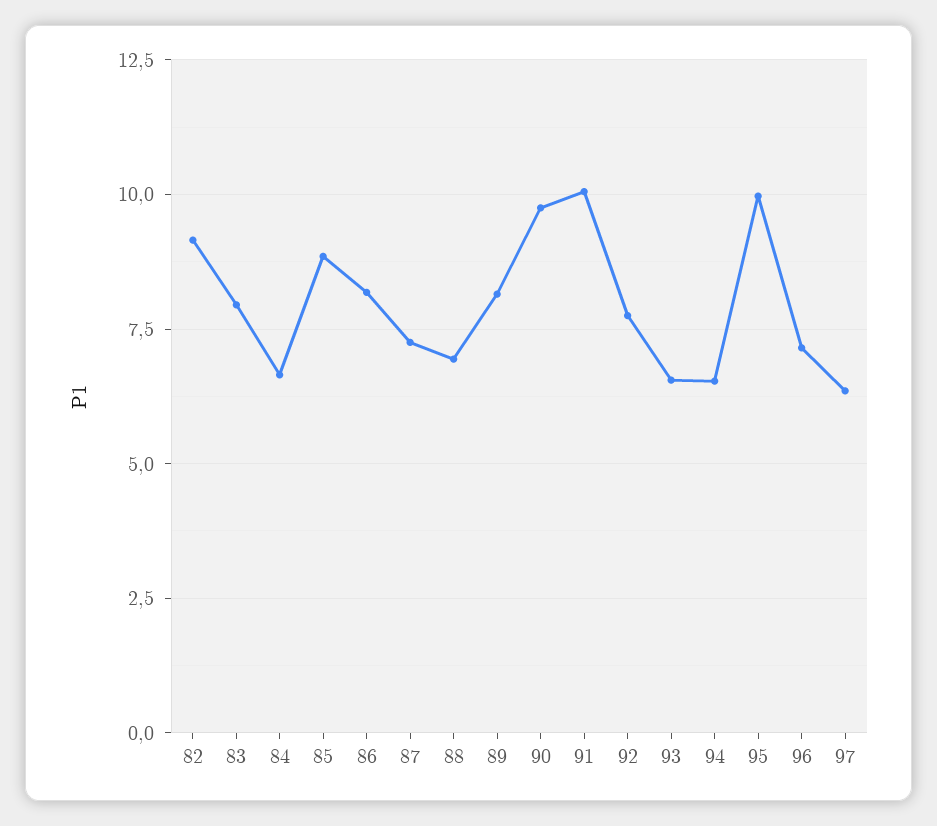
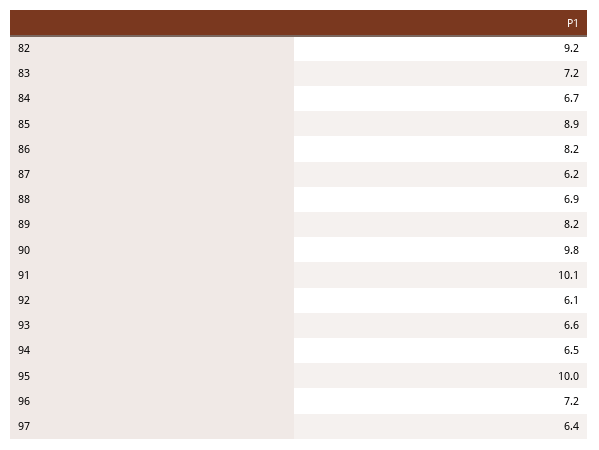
83: 8 -> 7.2
87: 7.25 -> 6.2
92: 7.75 -> 6.1

